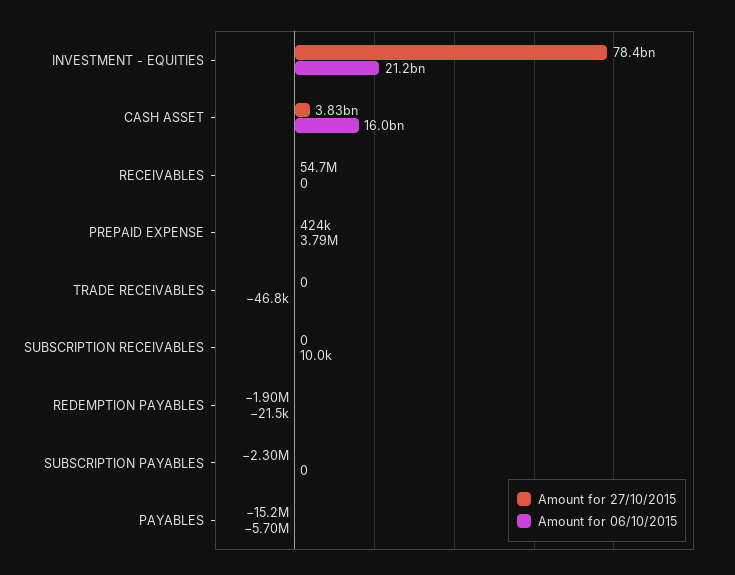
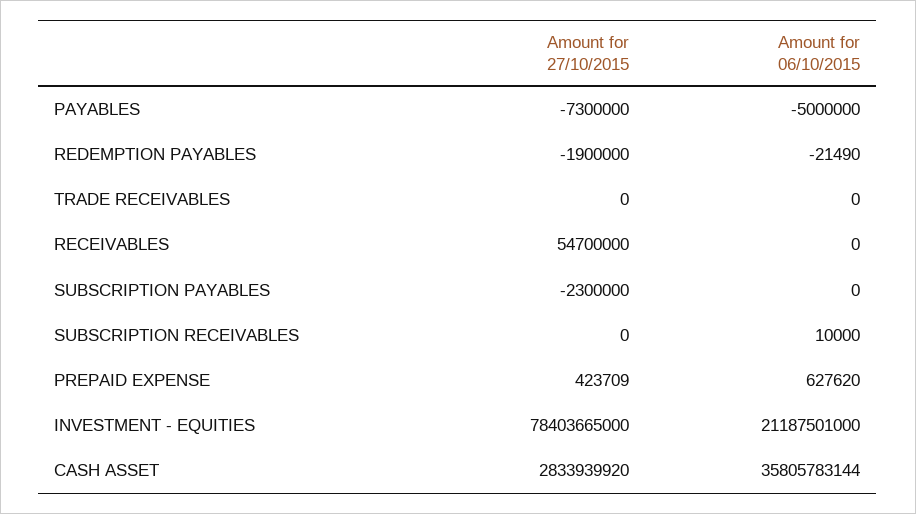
Amount for 27/10/2015, CASH ASSET: 3830000000 -> 2833939920
Amount for 06/10/2015, CASH ASSET: 16000000000 -> 35805783144
Amount for 06/10/2015, PREPAID EXPENSE: 3790000 -> 627620
Amount for 06/10/2015, TRADE RECEIVABLES: -46800 -> 0
Amount for 27/10/2015, PAYABLES: -15200000 -> -7300000
Amount for 06/10/2015, PAYABLES: -5700000 -> -5000000

